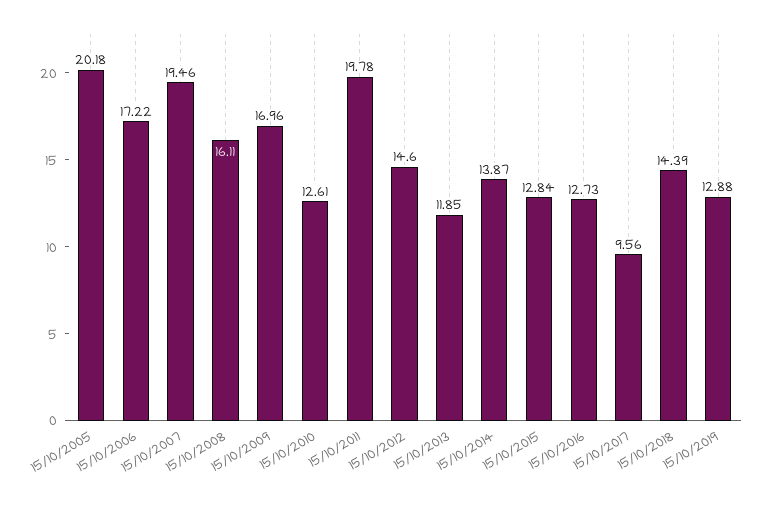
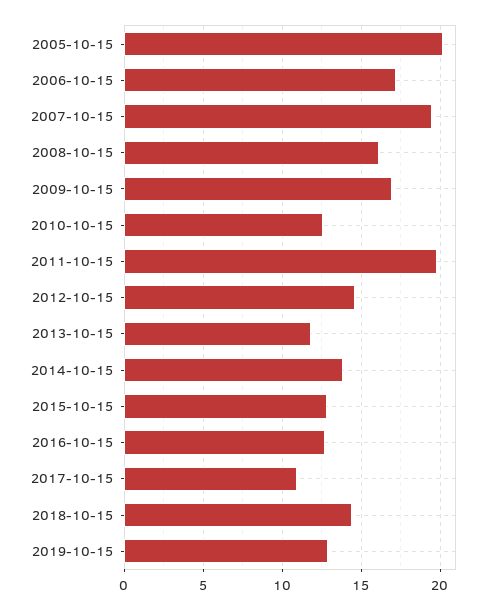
15/10/2017: 9.56 -> 11

